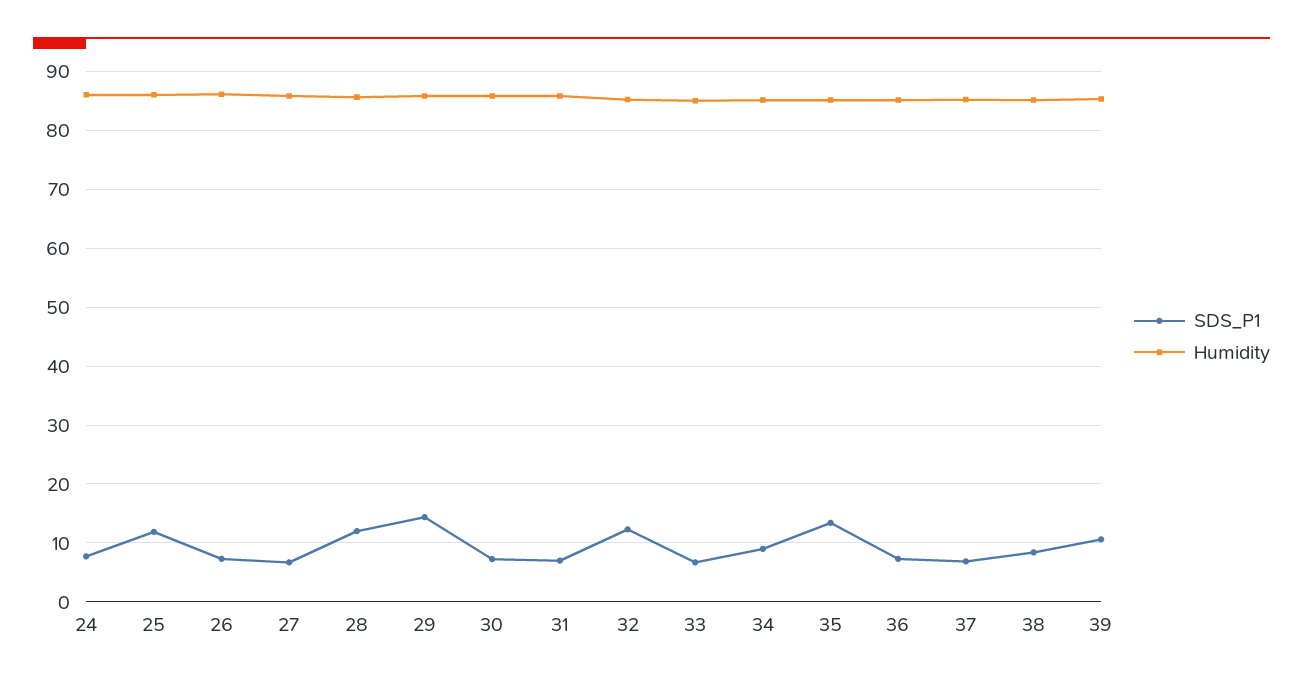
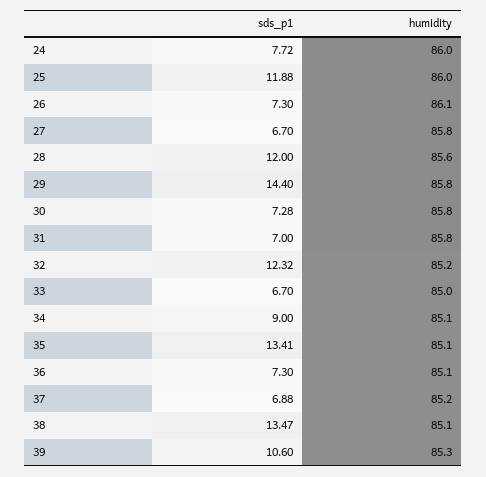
SDS_P1, 38: 8 -> 13.47

